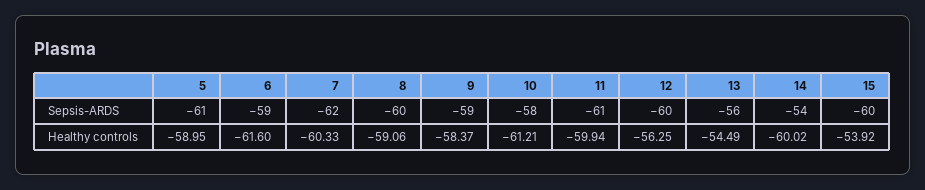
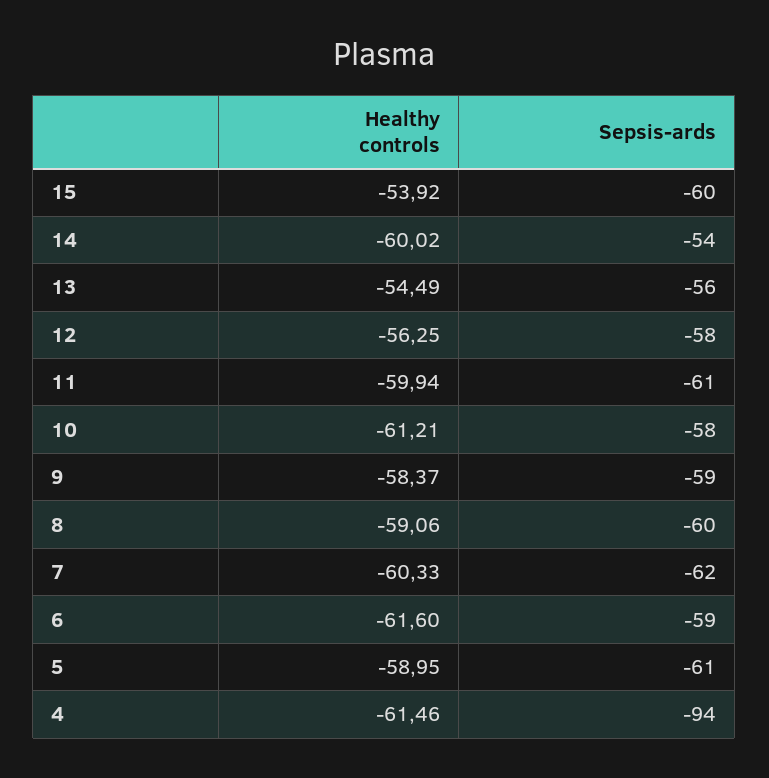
12, Sepsis-ARDS: -60 -> -58
4, Healthy controls: none -> -61.46
4, Sepsis-ARDS: none -> -94

